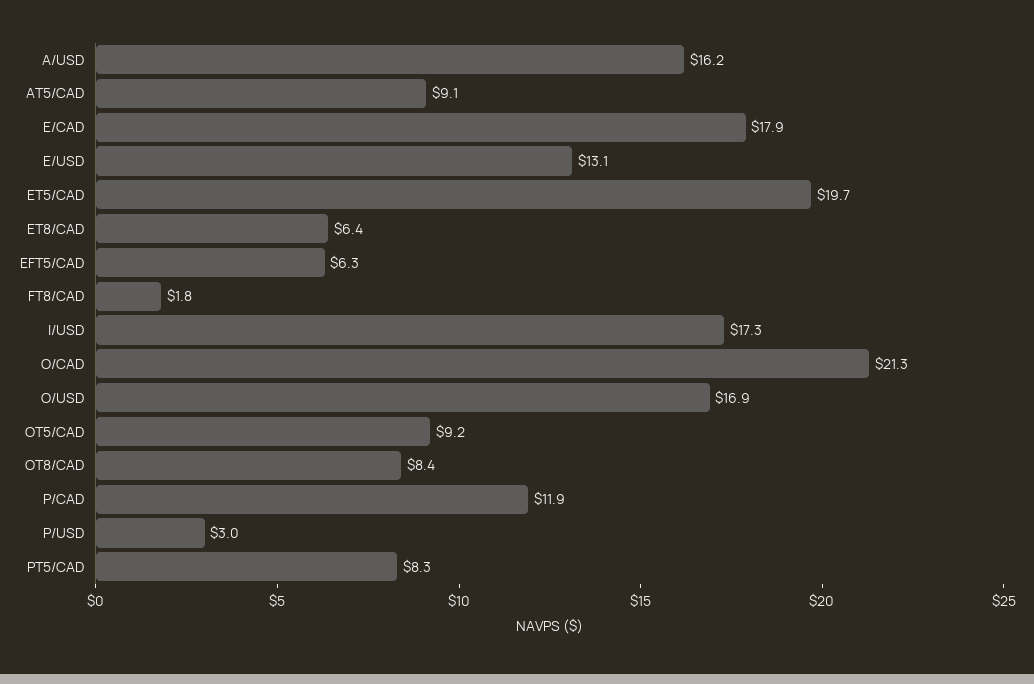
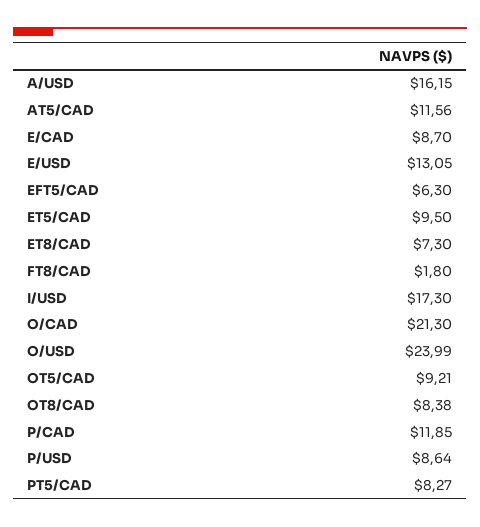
AT5/CAD: 9.1 -> 11.56
E/CAD: 17.9 -> 8.7
ET5/CAD: 19.7 -> 9.5
ET8/CAD: 6.4 -> 7.3
O/USD: 16.9 -> 23.99
P/USD: 3 -> 8.64

